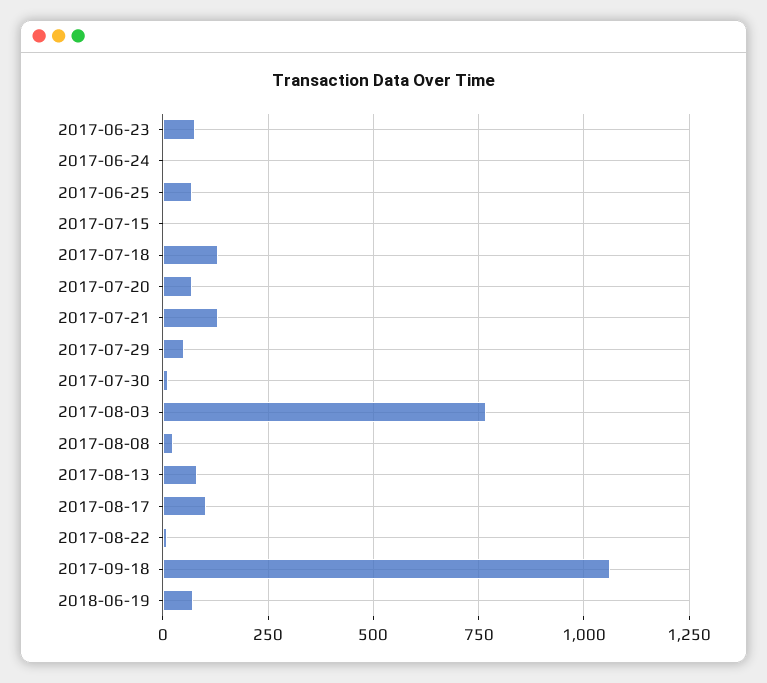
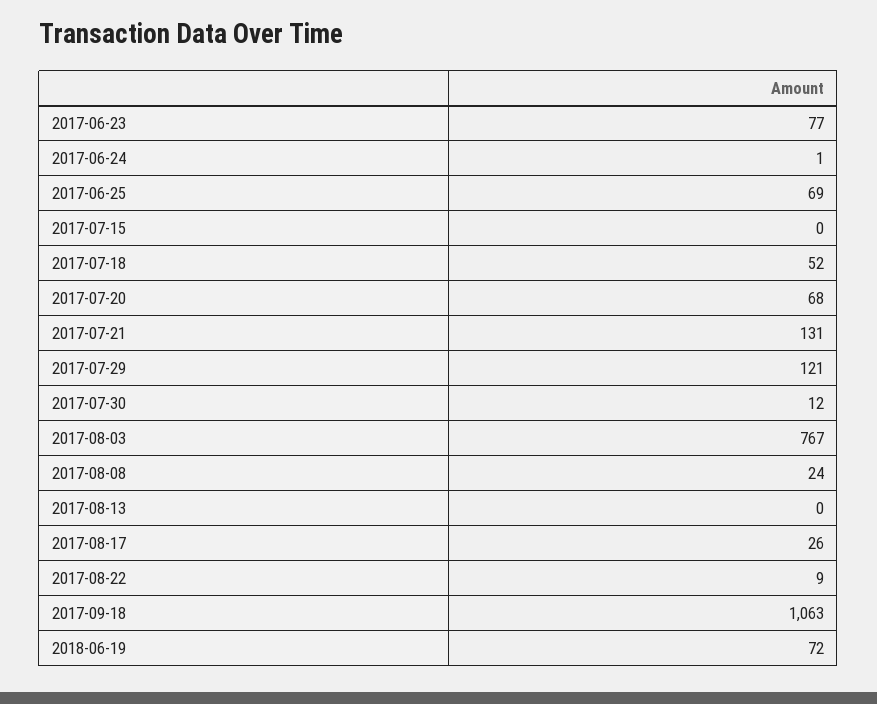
2017-07-18: 125 -> 52
2017-07-29: 50 -> 121
2017-08-13: 75 -> 0
2017-08-17: 100 -> 26

